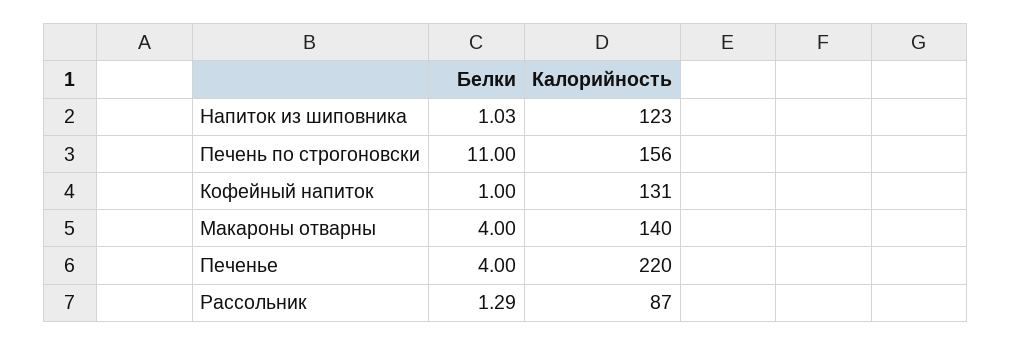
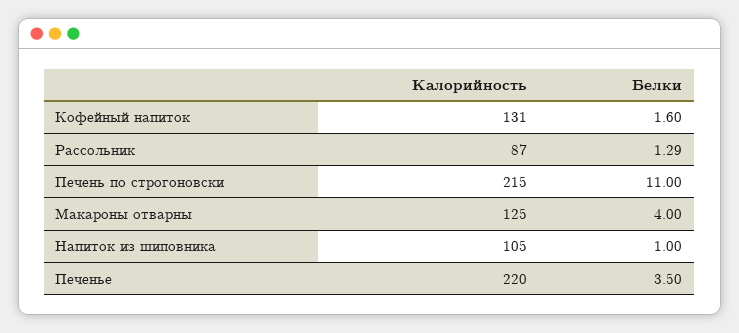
Белки, Напиток из шиповника: 1.03 -> 1
Калорийность, Напиток из шиповника: 123 -> 105
Калорийность, Печень по строгоновски: 156 -> 215
Белки, Кофейный напиток: 1 -> 1.6
Калорийность, Макароны отварны: 140 -> 125
Белки, Печенье: 4 -> 3.5

